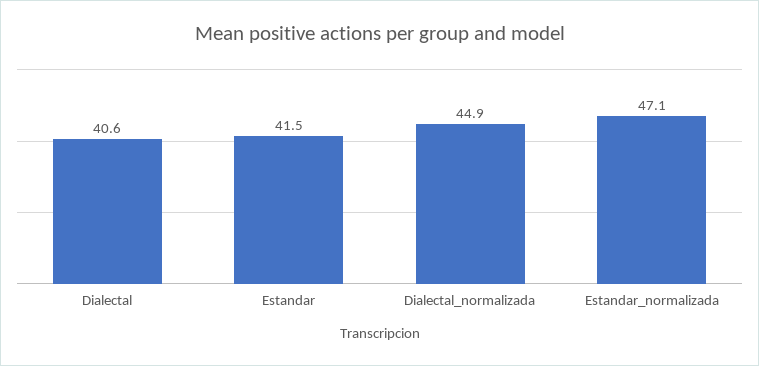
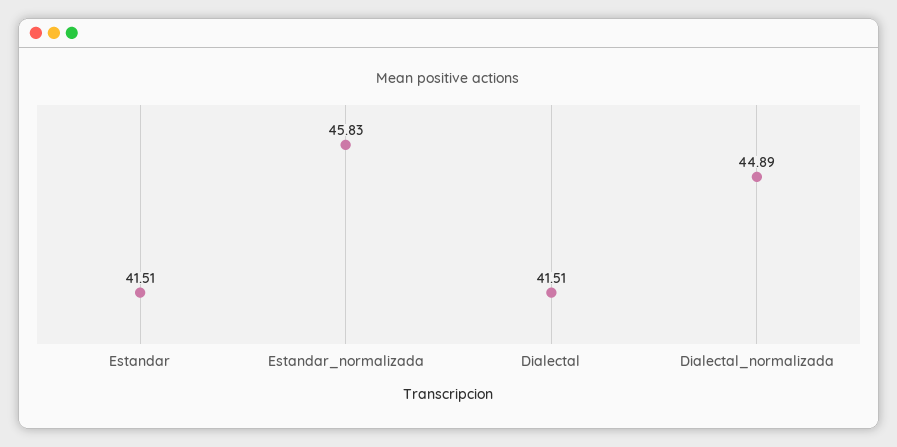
Dialectal: 40.6 -> 41.51
Estandar_normalizada: 47.1 -> 45.83

